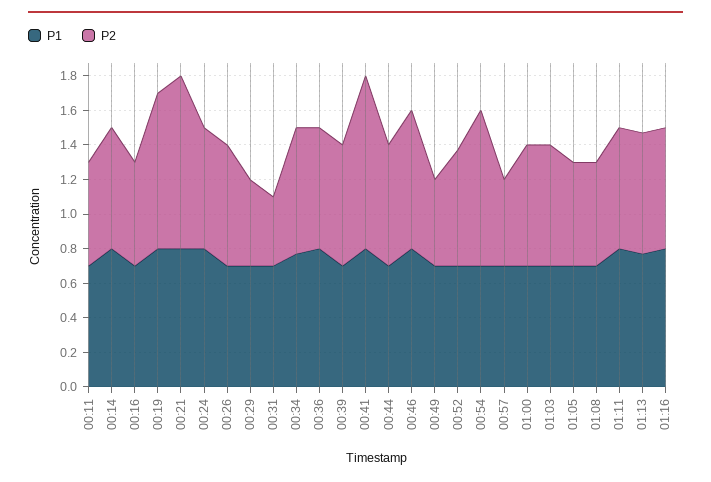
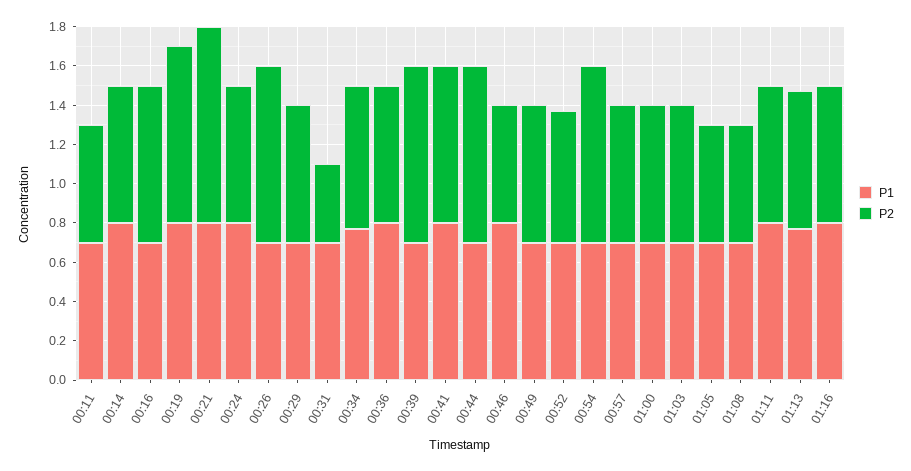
P2, 00:16: 0.6 -> 0.8
P2, 00:26: 0.7 -> 0.9
P2, 00:29: 0.5 -> 0.7
P2, 00:39: 0.7 -> 0.9
P2, 00:41: 1 -> 0.8
P2, 00:44: 0.7 -> 0.9
P2, 00:46: 0.8 -> 0.6
P2, 00:49: 0.5 -> 0.7
P2, 00:57: 0.5 -> 0.7

